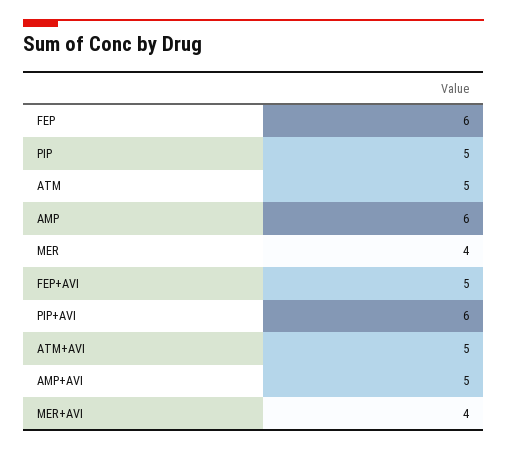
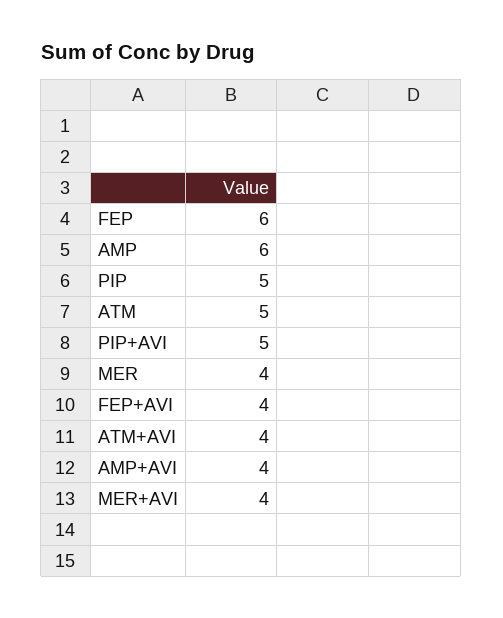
FEP+AVI: 5 -> 4
PIP+AVI: 6 -> 5
ATM+AVI: 5 -> 4
AMP+AVI: 5 -> 4

